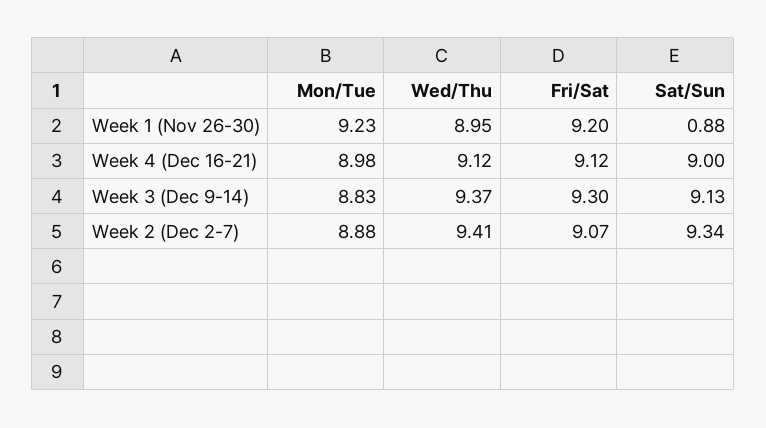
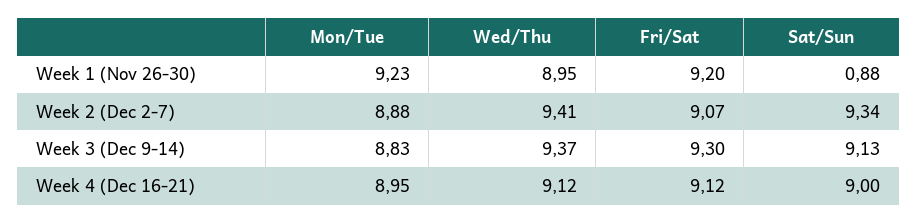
Mon/Tue, Week 4 (Dec 16-21): 8.98 -> 8.95

